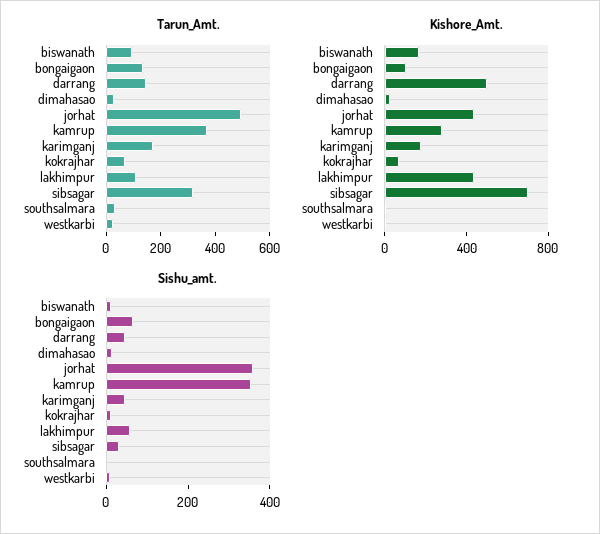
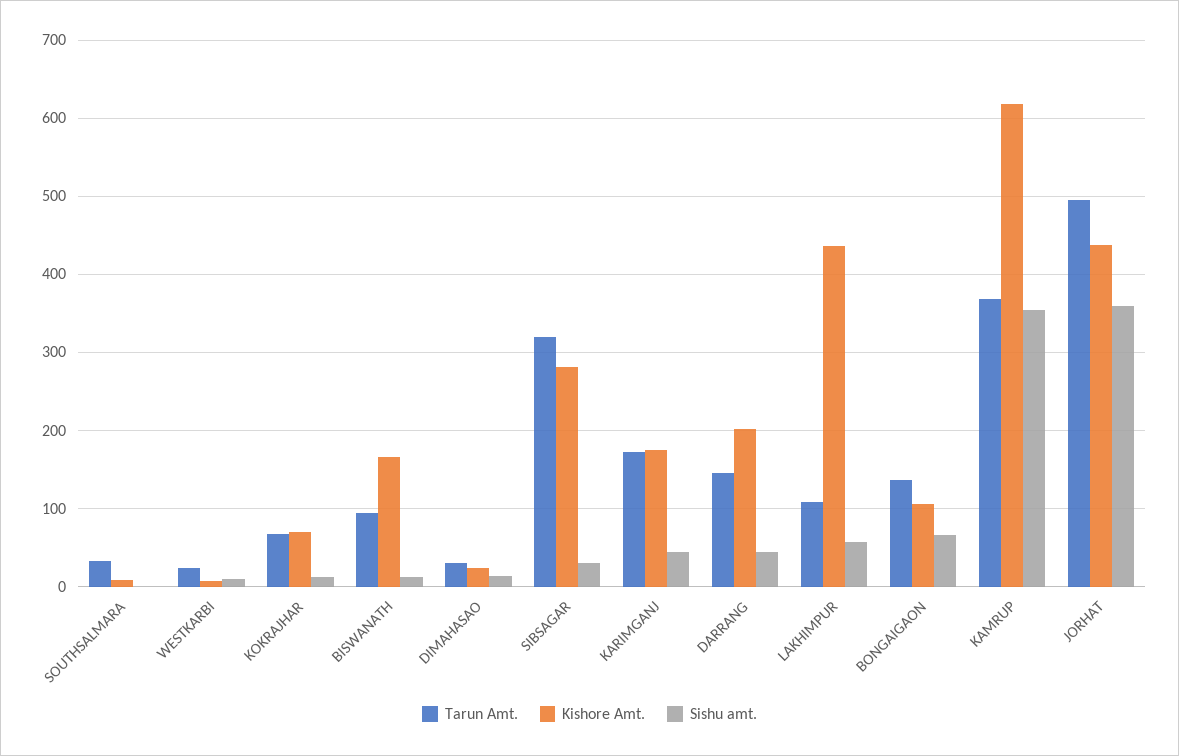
Kishore_Amt., darrang: 500 -> 200
Kishore_Amt., kamrup: 300 -> 620
Kishore_Amt., sibsagar: 700 -> 280

